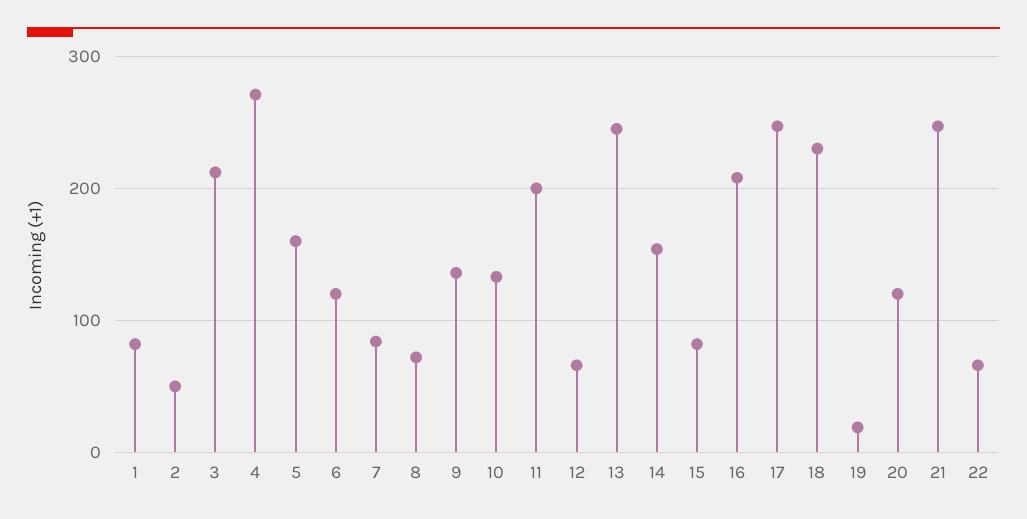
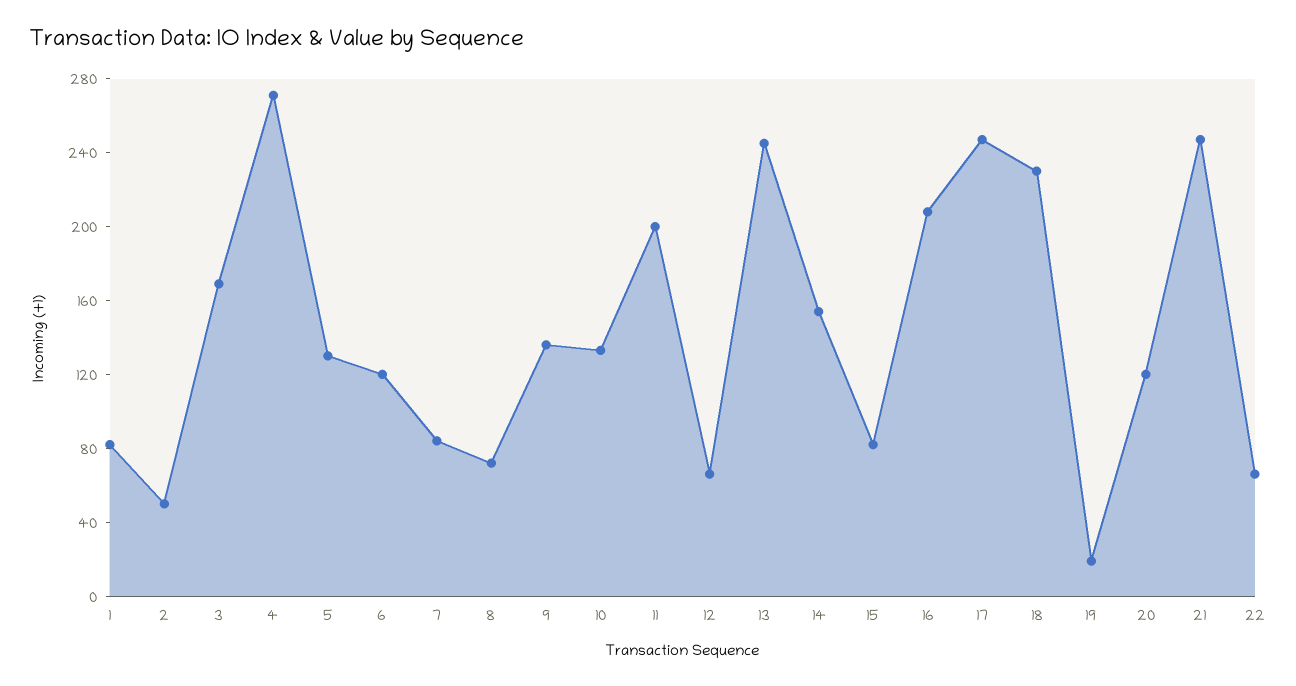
3: 210 -> 170
5: 160 -> 130

